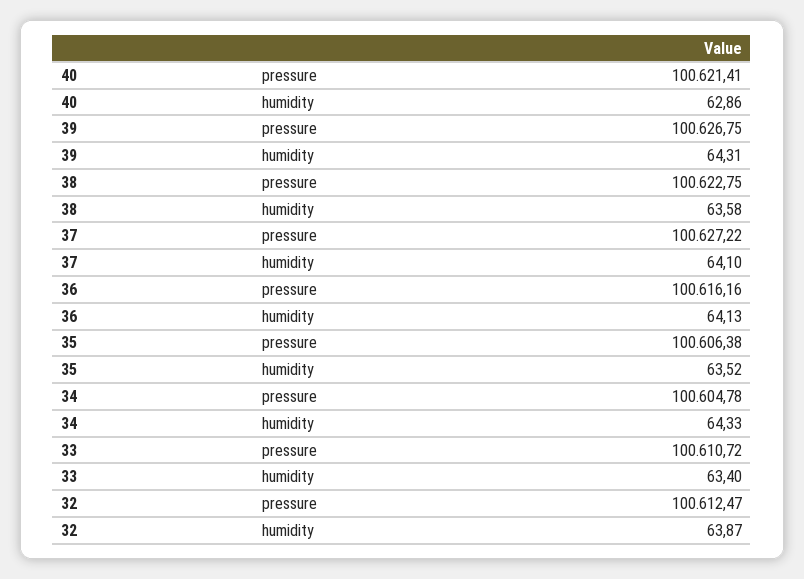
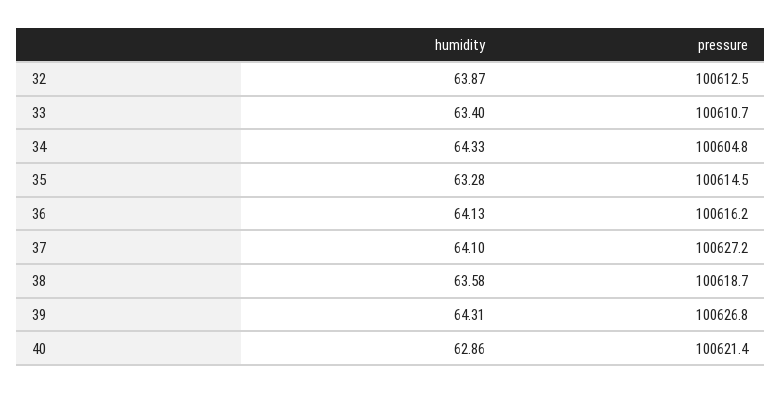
38, pressure: 100622.75 -> 100618.7
35, pressure: 100606.38 -> 100614.5
35, humidity: 63.52 -> 63.28

